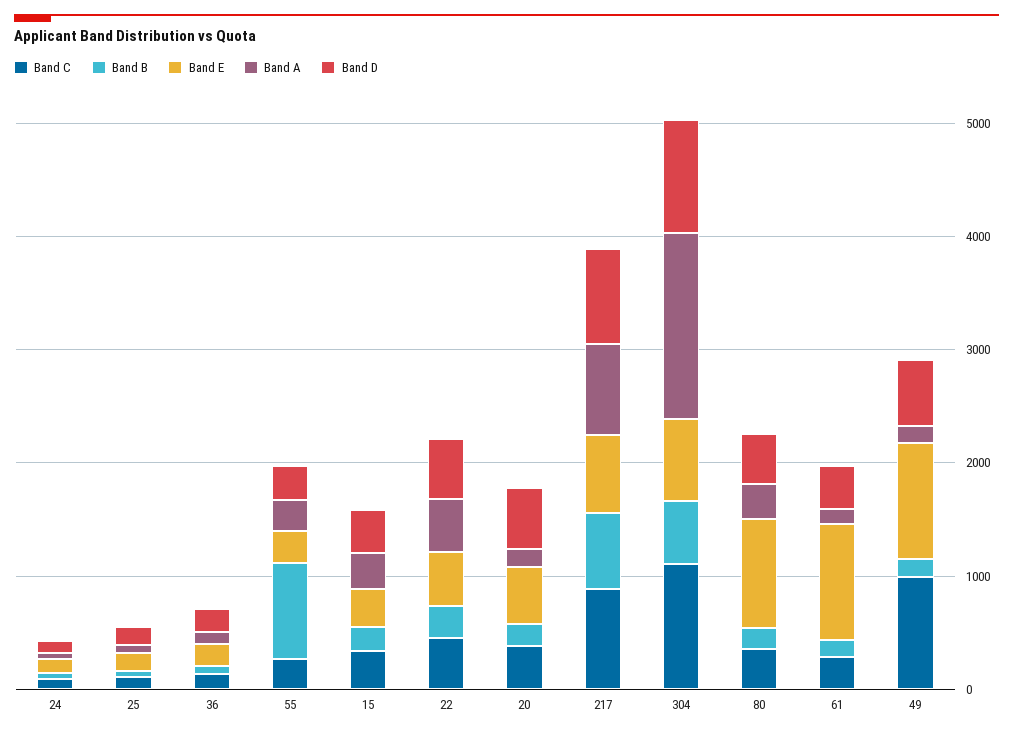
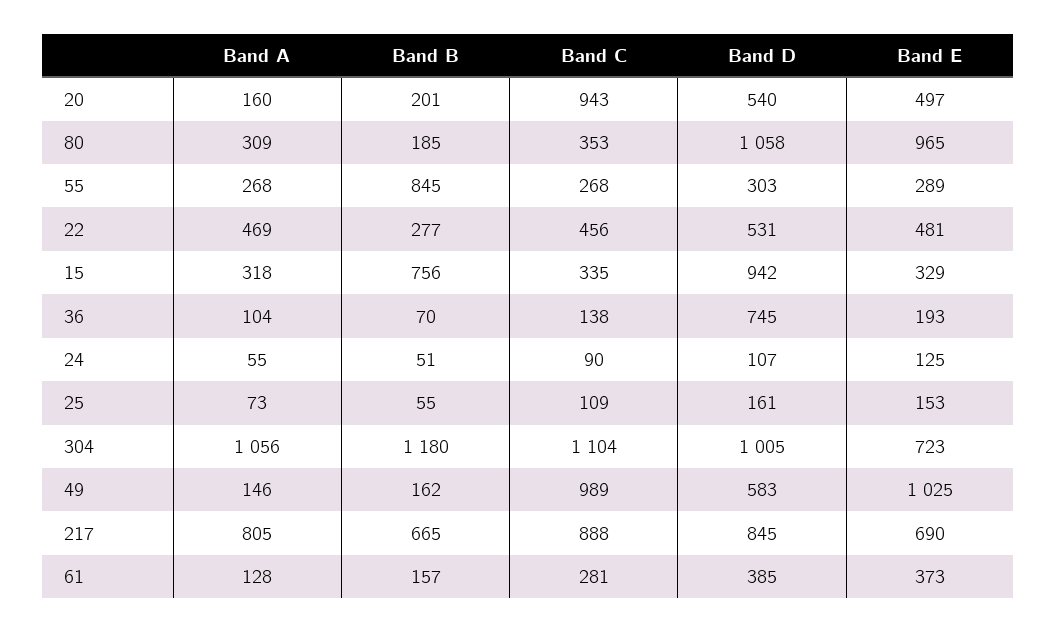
Band D, 36: 200 -> 745
Band B, 15: 200 -> 756
Band D, 15: 400 -> 942
Band C, 20: 400 -> 943
Band B, 304: 600 -> 1180
Band A, 304: 1600 -> 1056
Band D, 80: 400 -> 1058
Band E, 61: 1000 -> 373

